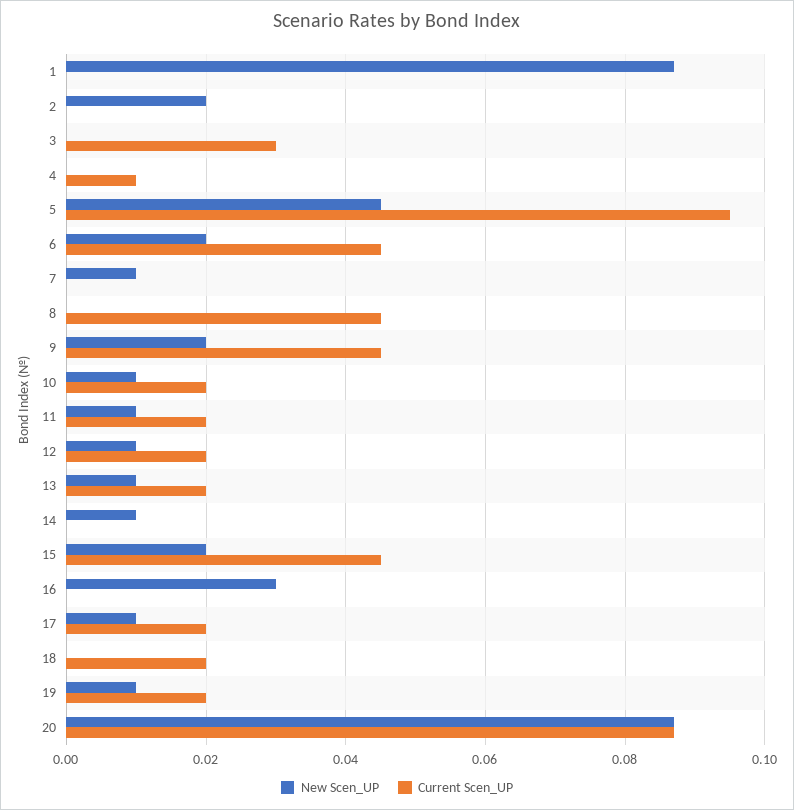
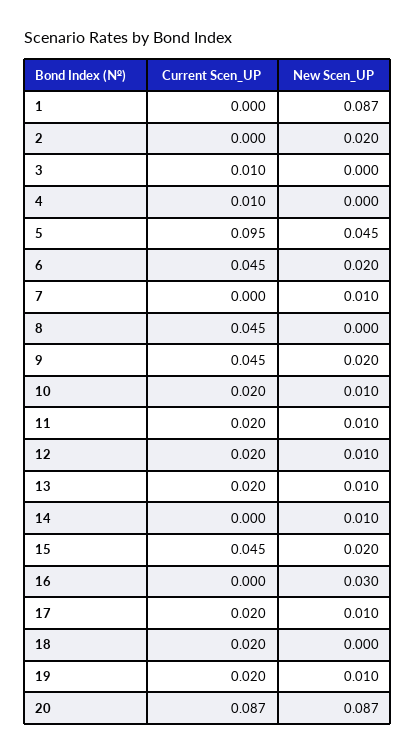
Current Scen_UP, 3: 0.03 -> 0.01

